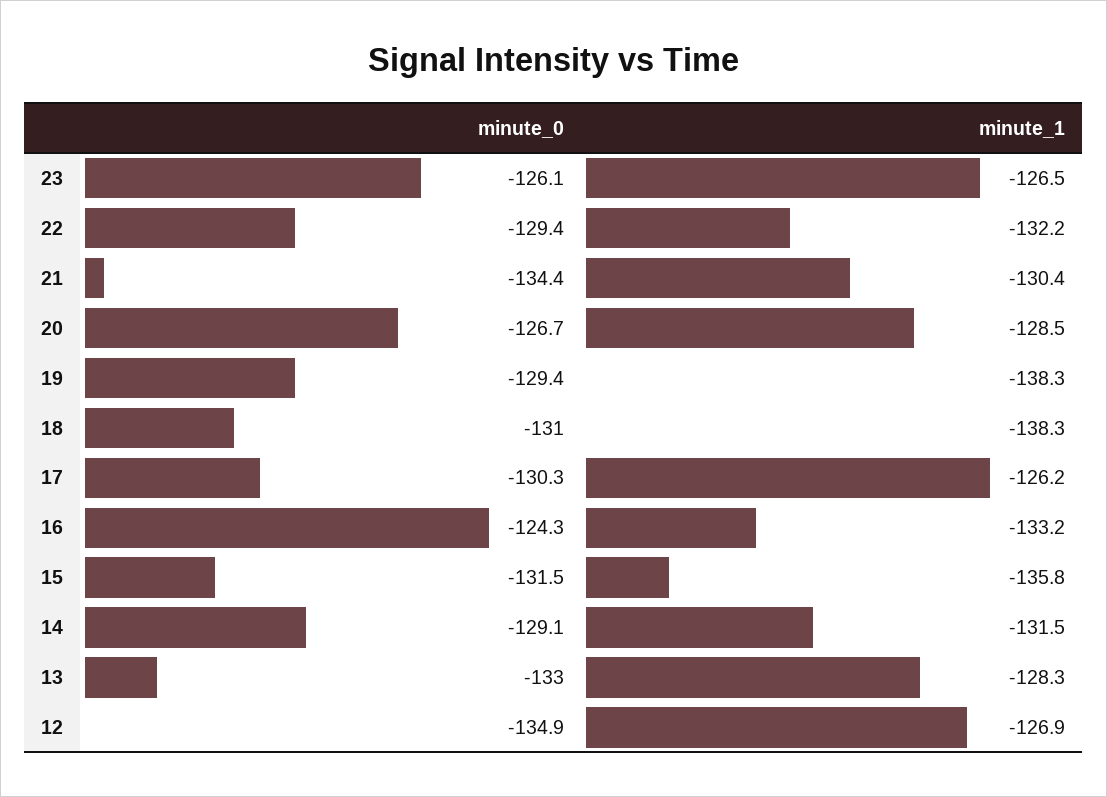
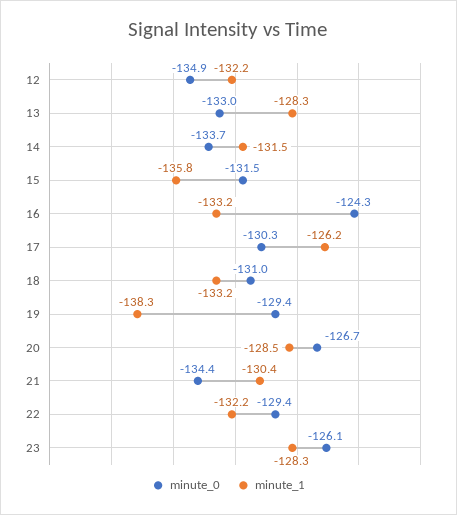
minute_1, 23: -126.5 -> -128.3
minute_1, 18: -138.3 -> -133.2
minute_0, 14: -129.1 -> -133.7
minute_1, 12: -126.9 -> -132.2

